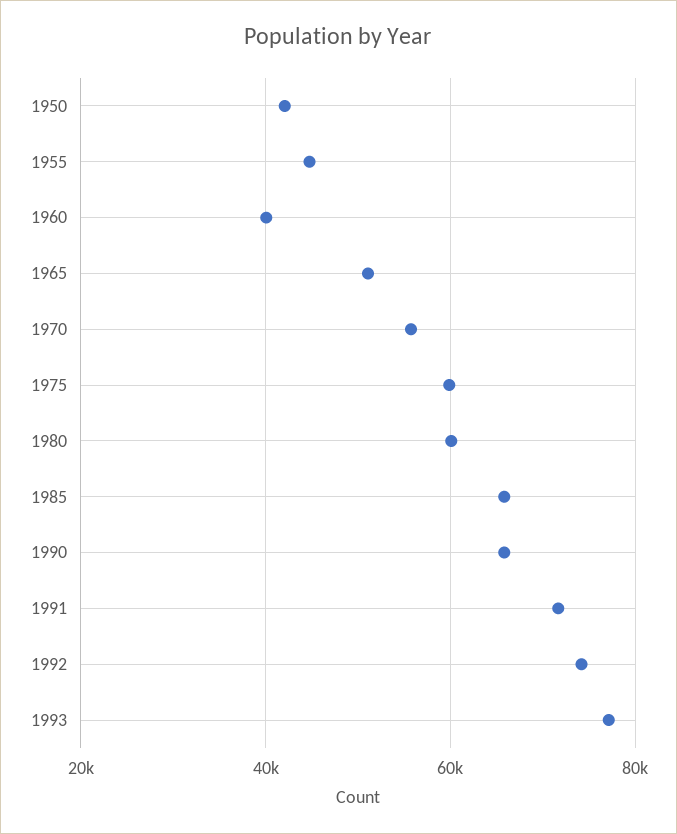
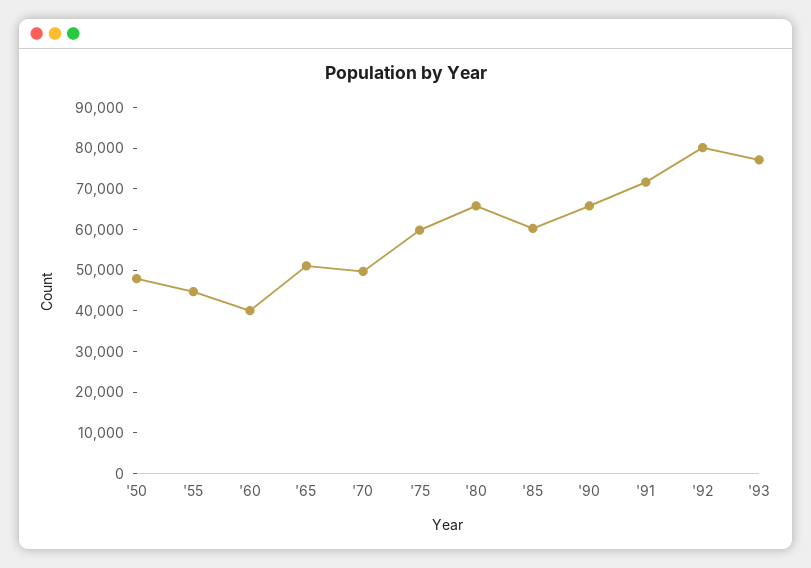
1950: 42000 -> 48000
1970: 56000 -> 50000
1980: 60000 -> 66000
1985: 66000 -> 60000
1992: 74000 -> 80000

